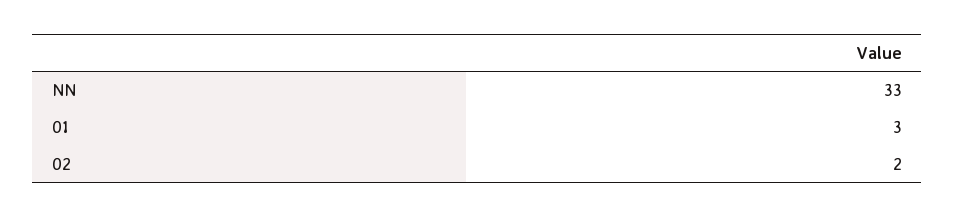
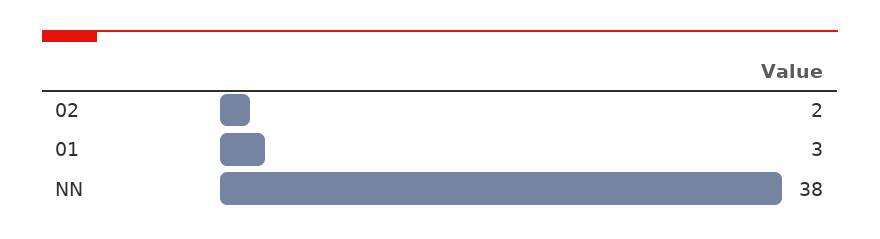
NN: 33 -> 38

